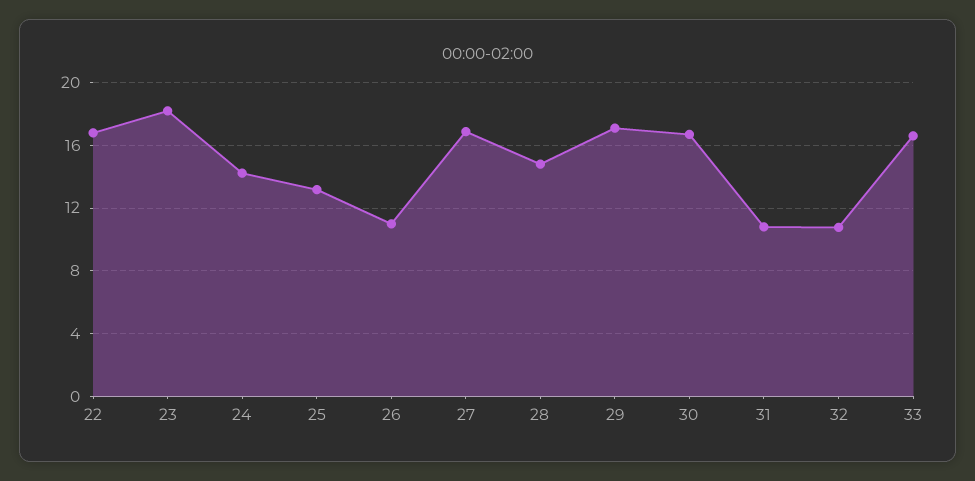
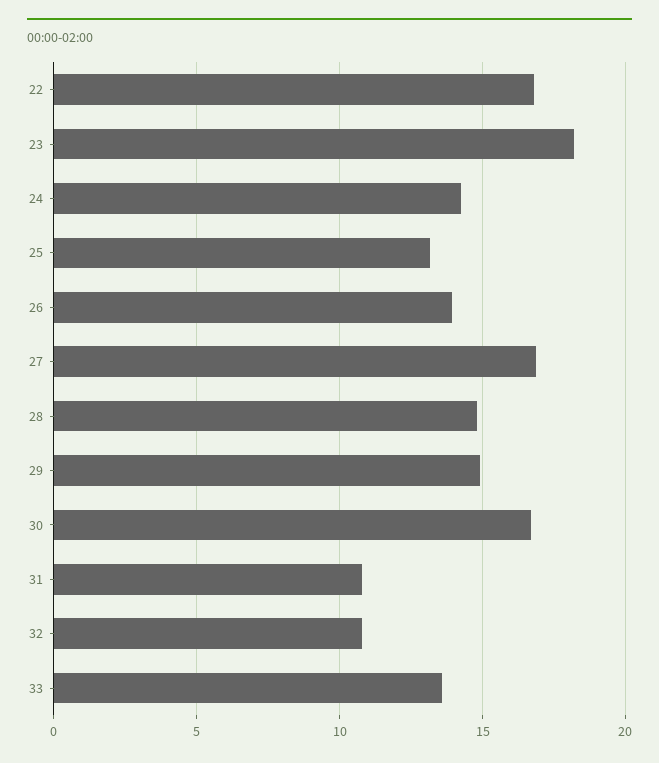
26: 11 -> 14
29: 17 -> 15
33: 16.5 -> 13.5

